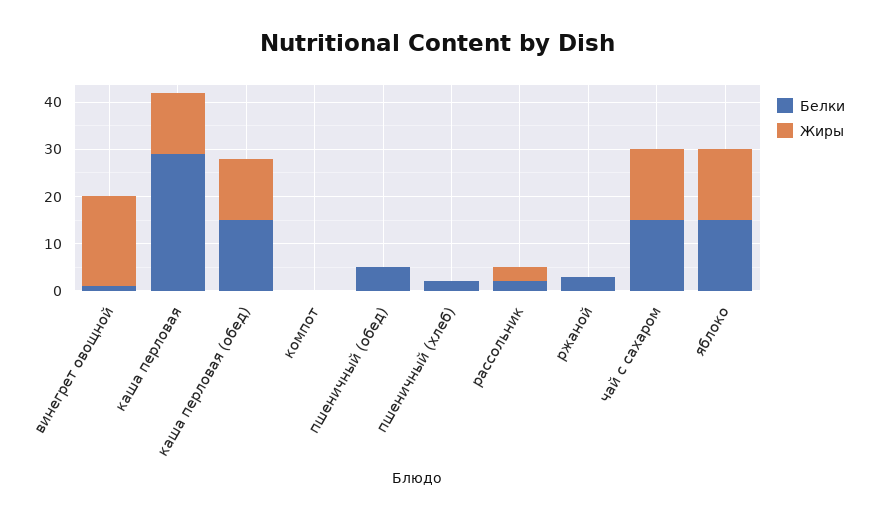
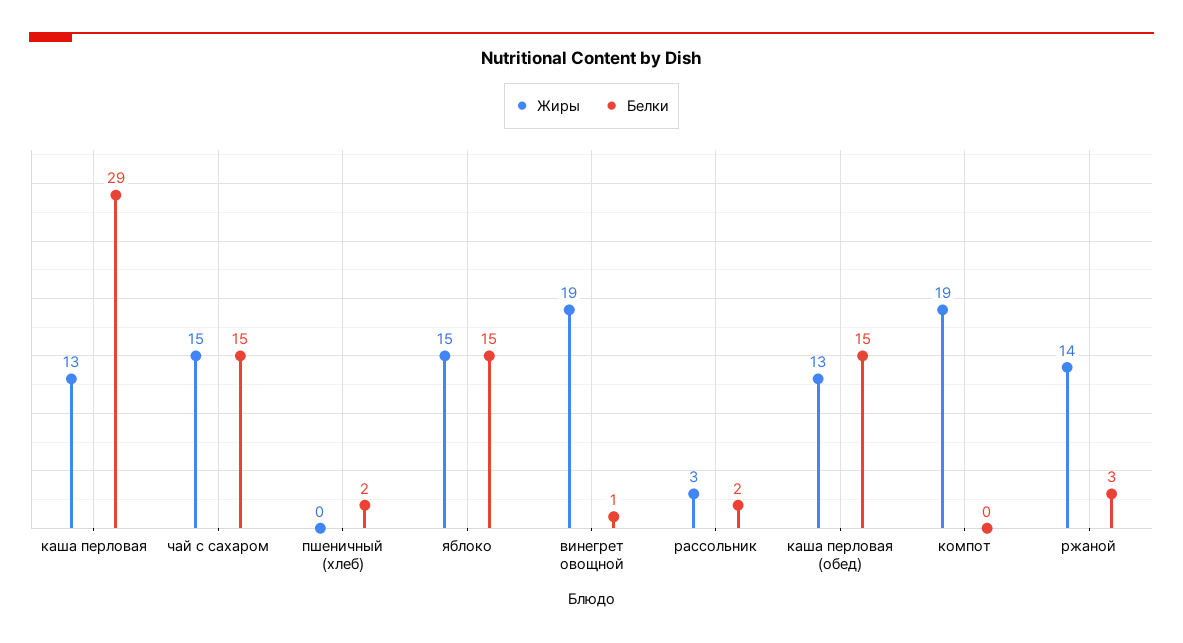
Жиры, компот: 0 -> 19
Белки, пшеничный (обед): 5 -> none
Жиры, пшеничный (обед): 0 -> none
Жиры, ржаной: 0 -> 14

